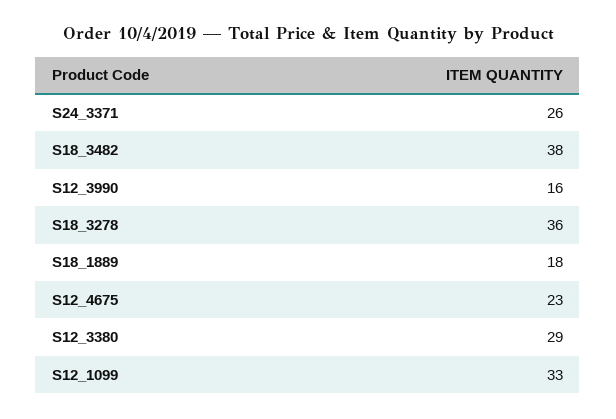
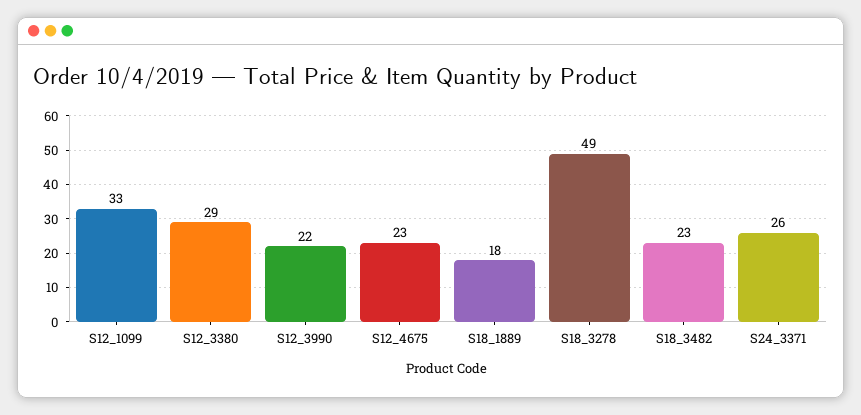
S18_3482: 38 -> 23
S12_3990: 16 -> 22
S18_3278: 36 -> 49

